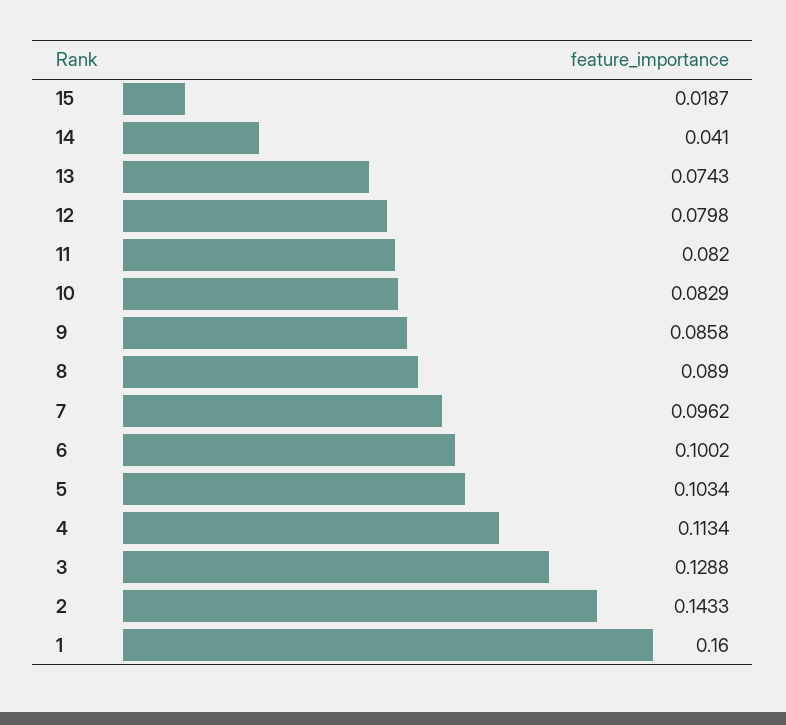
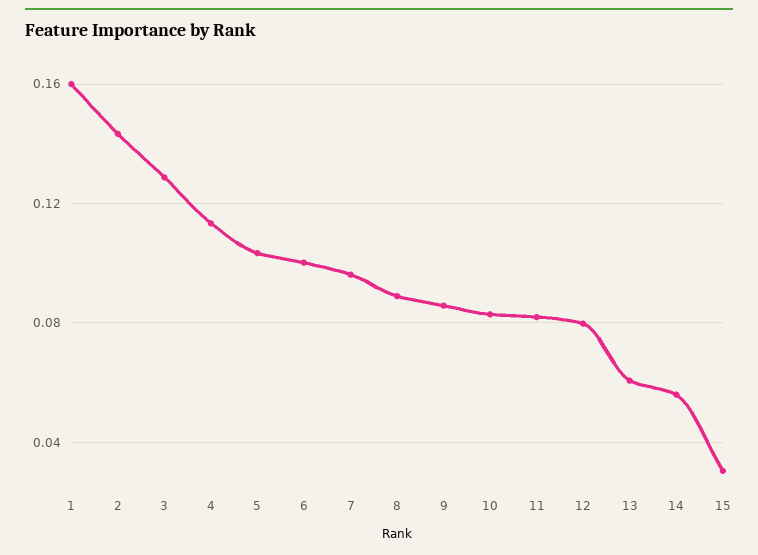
15: 0.0187 -> 0.03
14: 0.041 -> 0.055
13: 0.0743 -> 0.06

